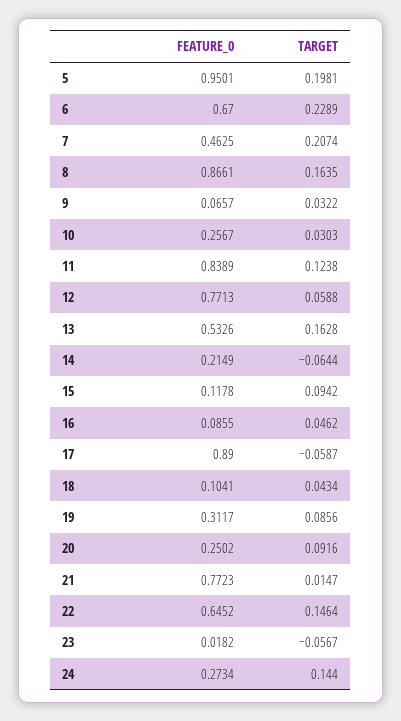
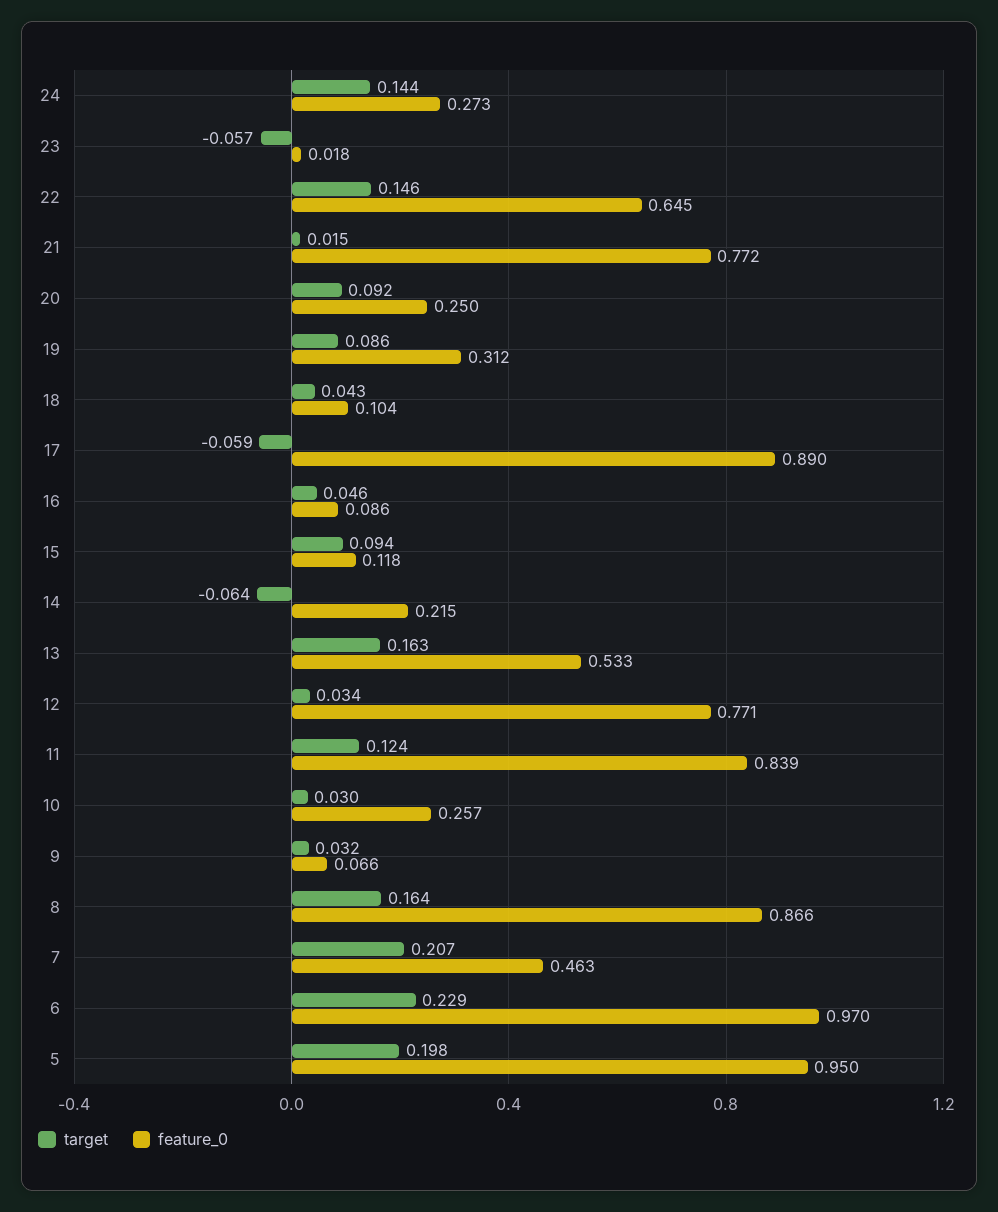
FEATURE_0, 6: 0.67 -> 0.97
TARGET, 12: 0.0588 -> 0.034

